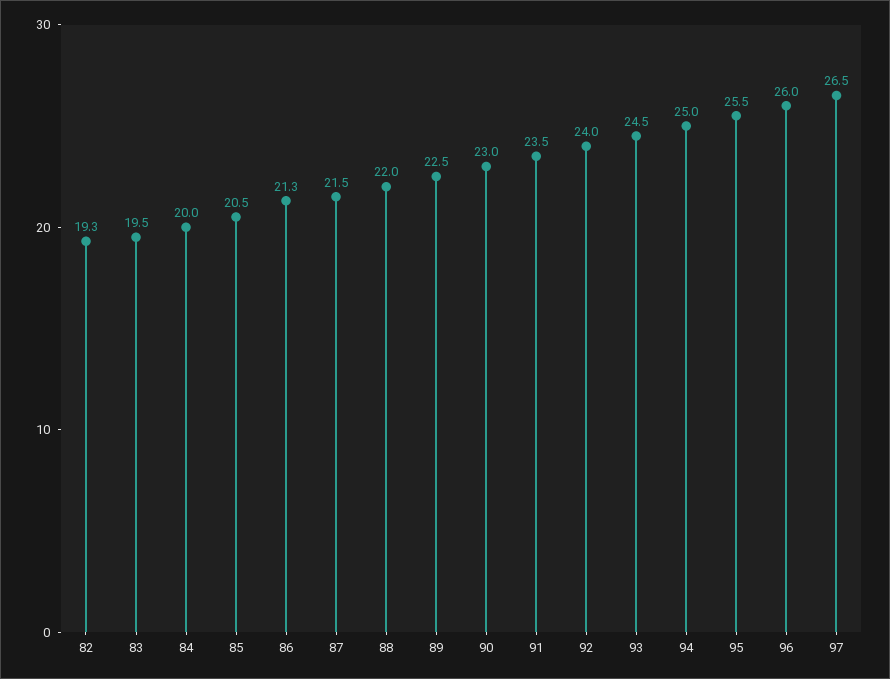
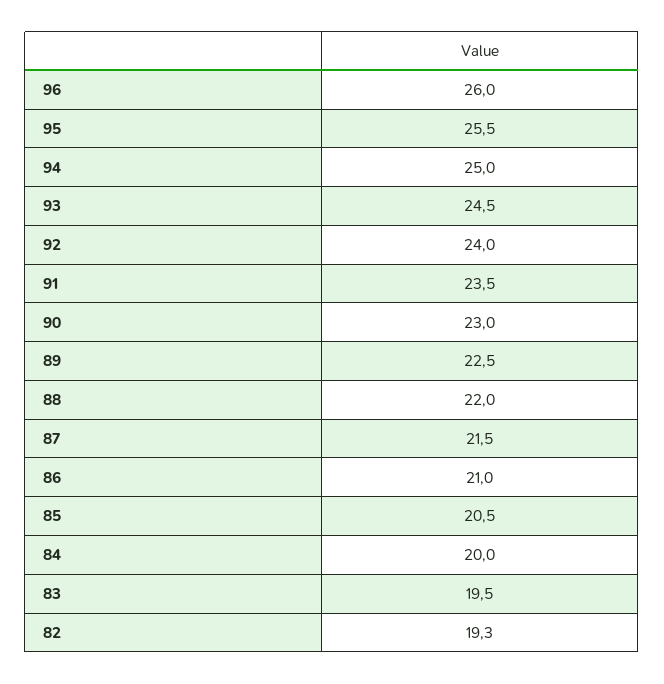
86: 21.3 -> 21
97: 26.5 -> none

